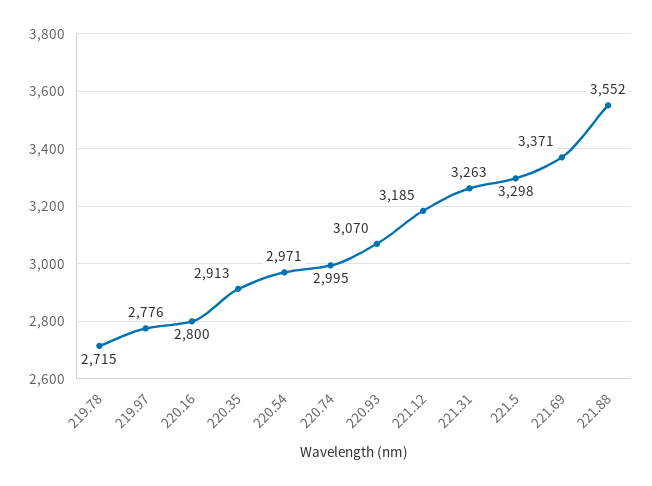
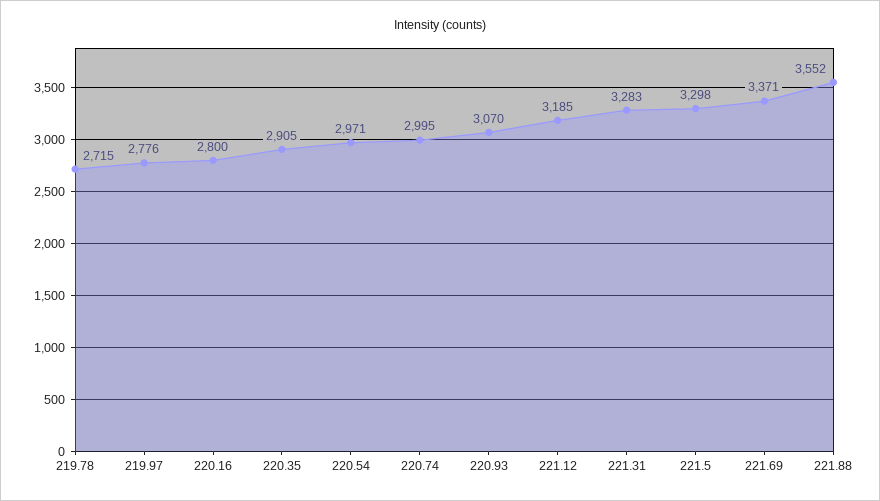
220.35: 2913 -> 2905
221.31: 3263 -> 3283

